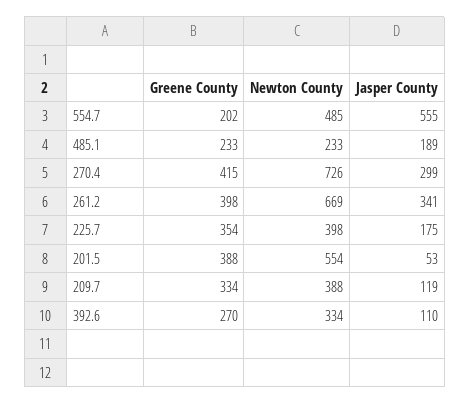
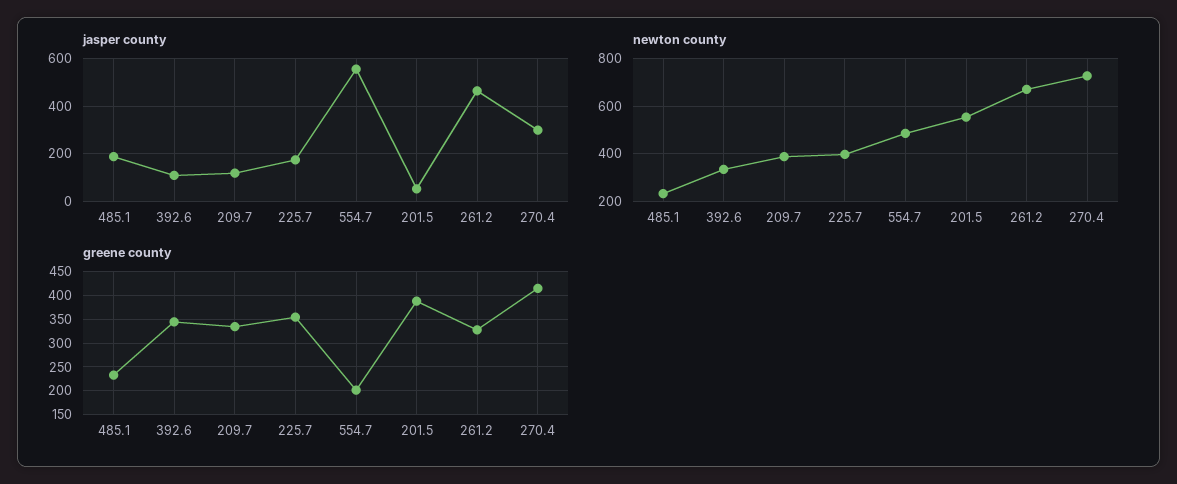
Greene County, 261.2: 398 -> 325
Jasper County, 261.2: 341 -> 450
Greene County, 392.6: 270 -> 350

